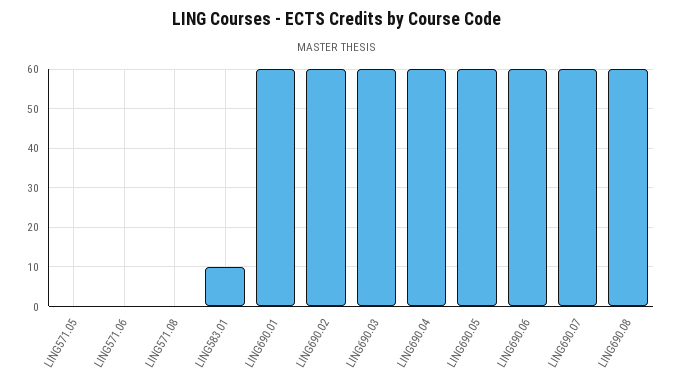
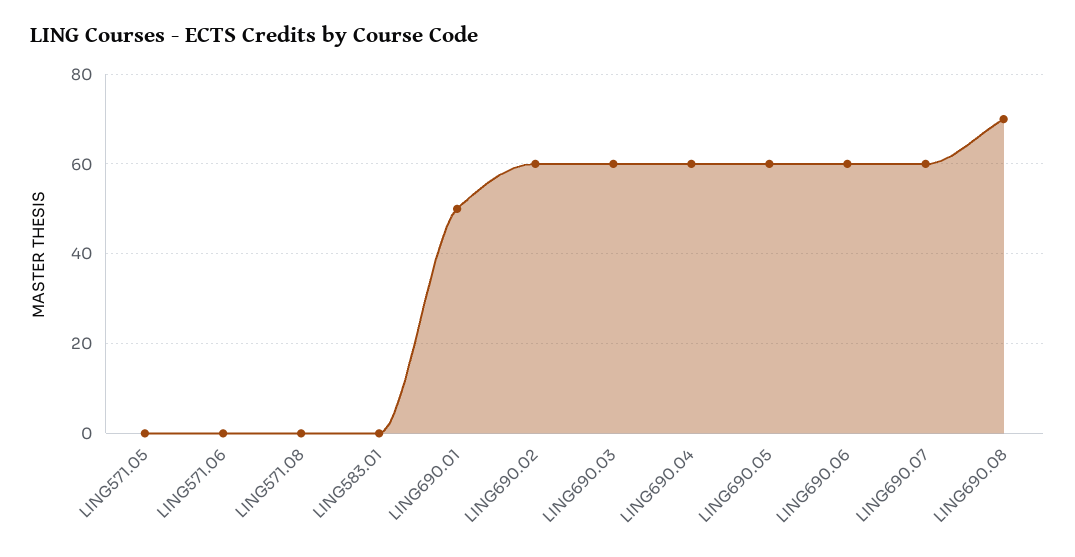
LING583.01: 10 -> 0
LING690.01: 60 -> 50
LING690.08: 60 -> 70

